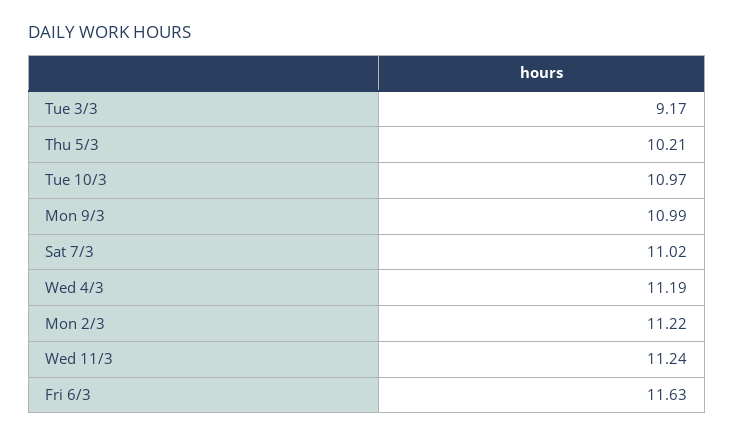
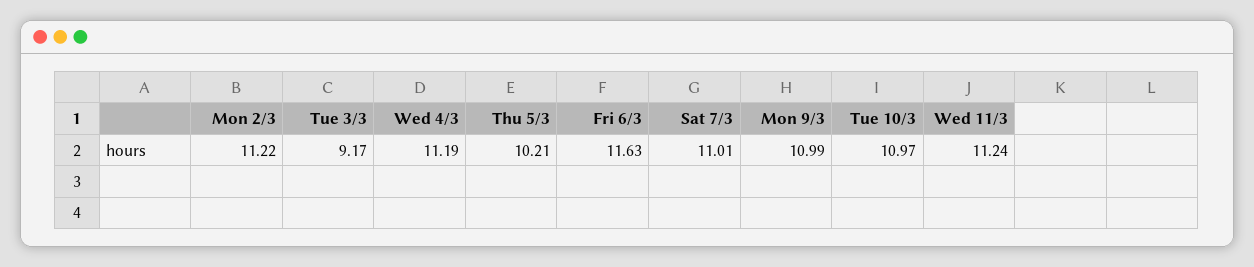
Sat 7/3: 11.02 -> 11.01

